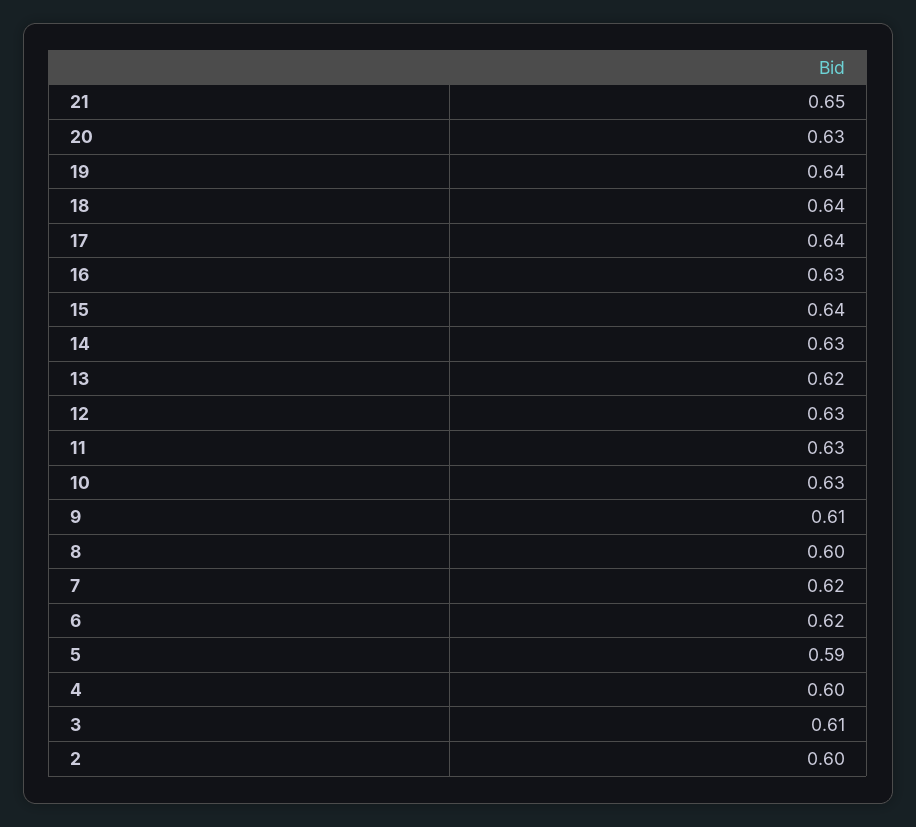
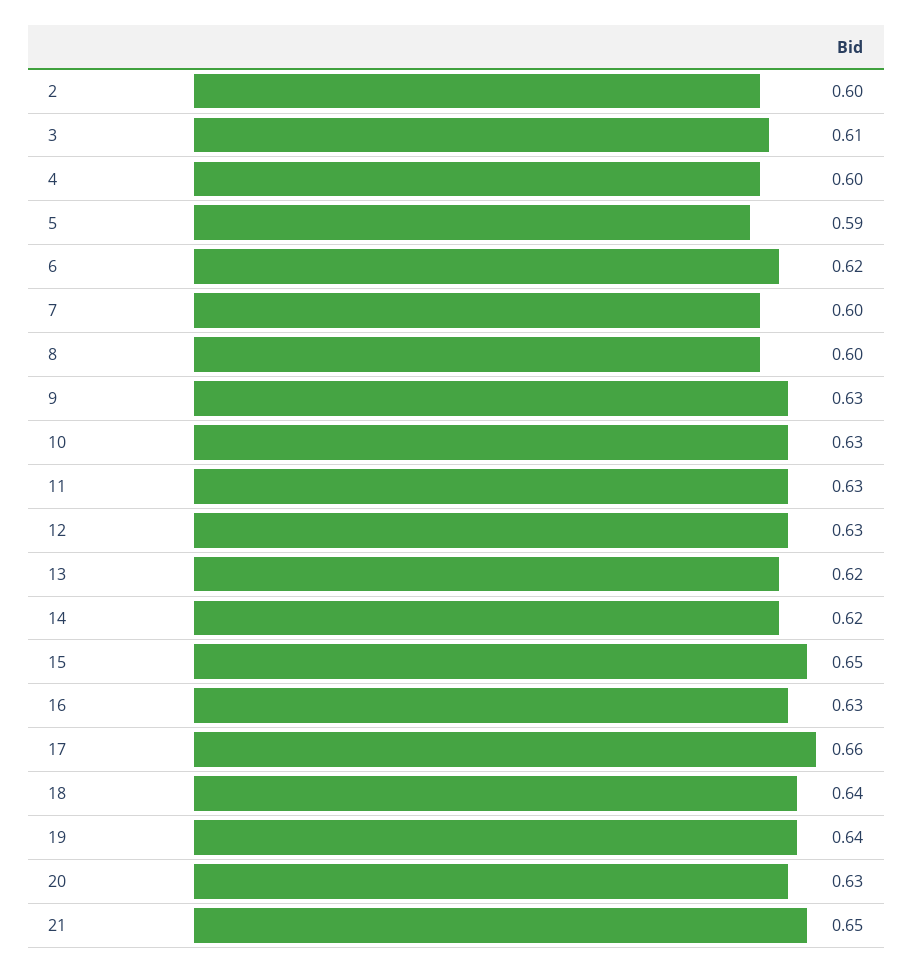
17: 0.64 -> 0.66
15: 0.64 -> 0.65
14: 0.63 -> 0.62
9: 0.61 -> 0.63
7: 0.62 -> 0.6

